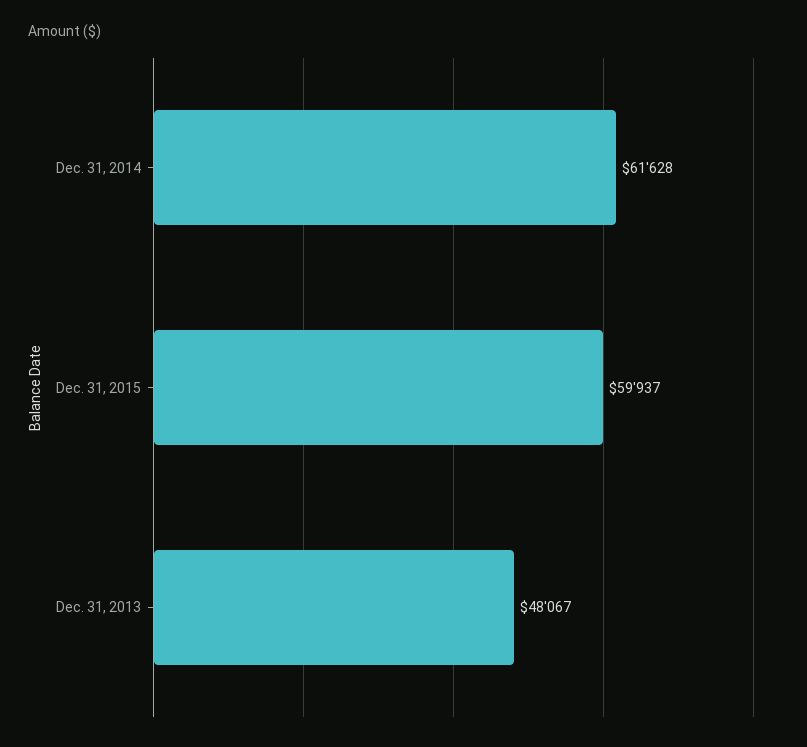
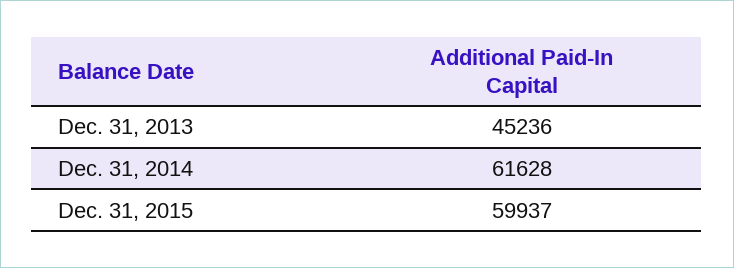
Dec. 31, 2013: 48067 -> 45236

